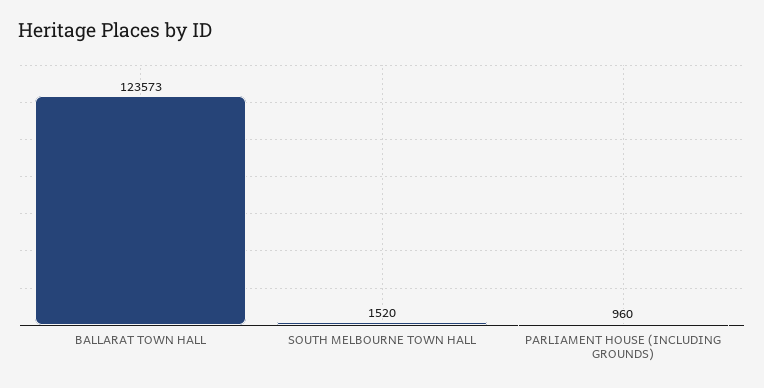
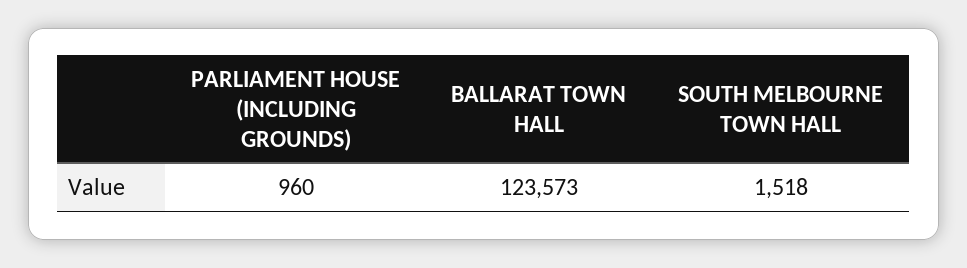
SOUTH MELBOURNE TOWN HALL: 1520 -> 1518

